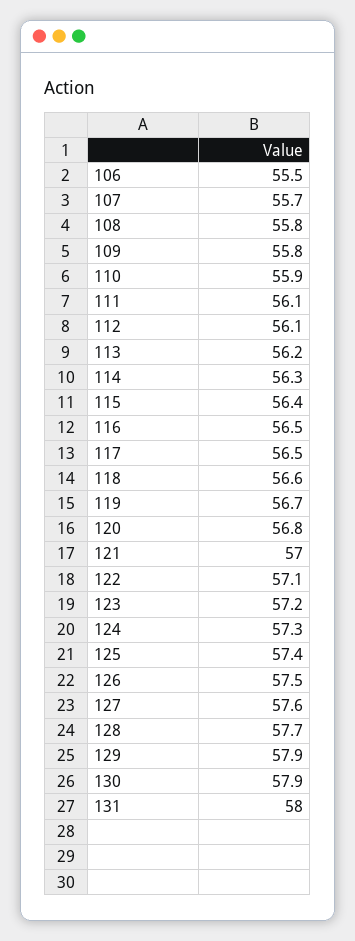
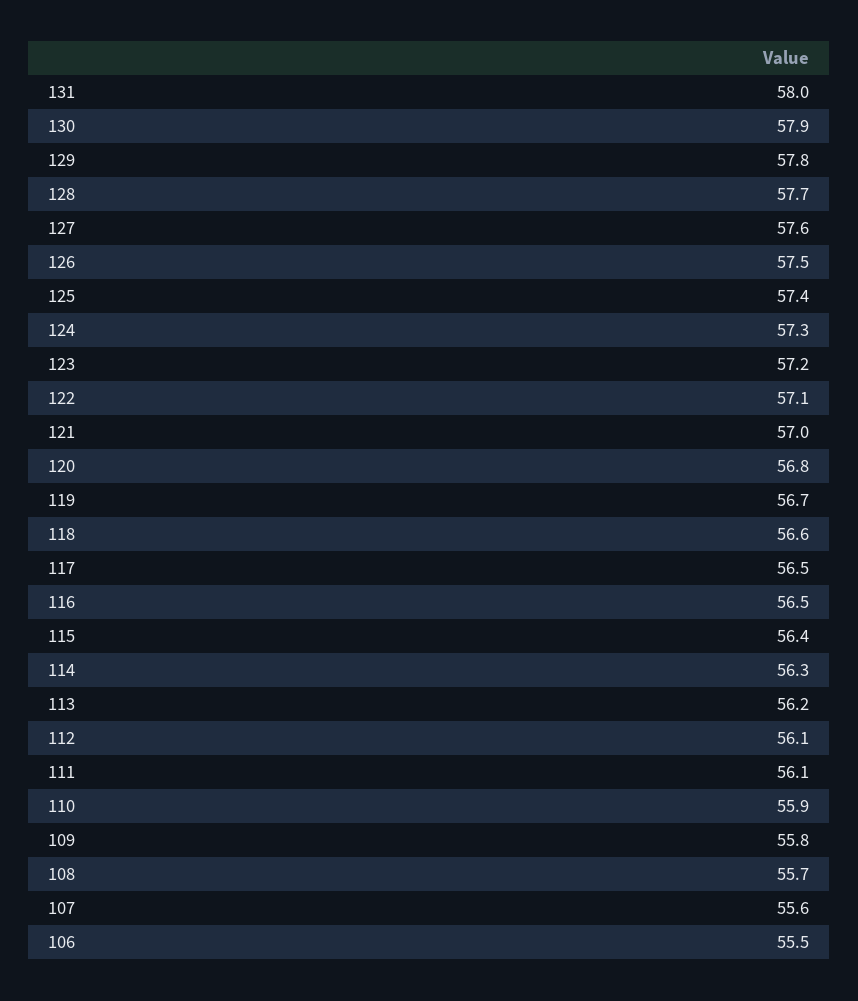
107: 55.7 -> 55.6
108: 55.8 -> 55.7
129: 57.9 -> 57.8

